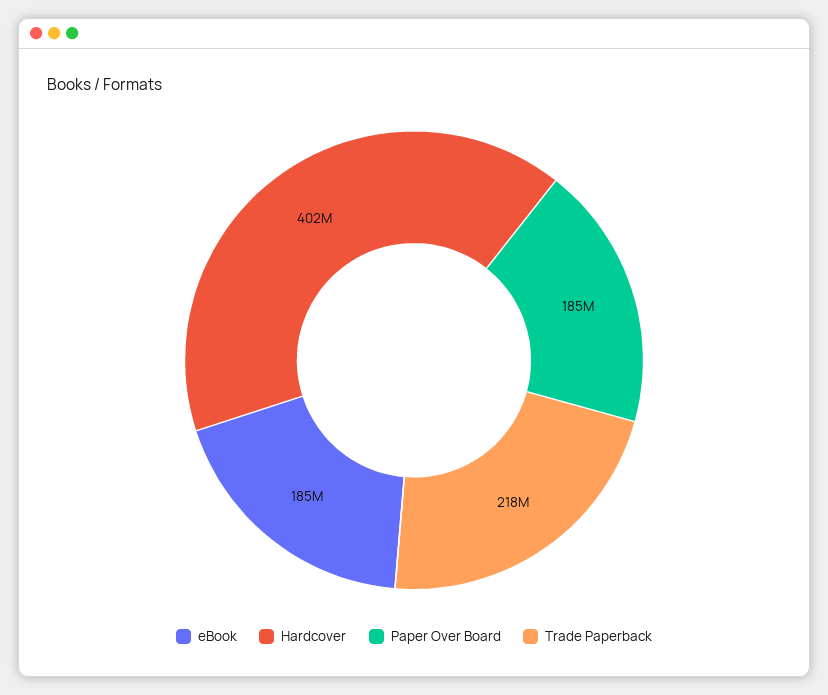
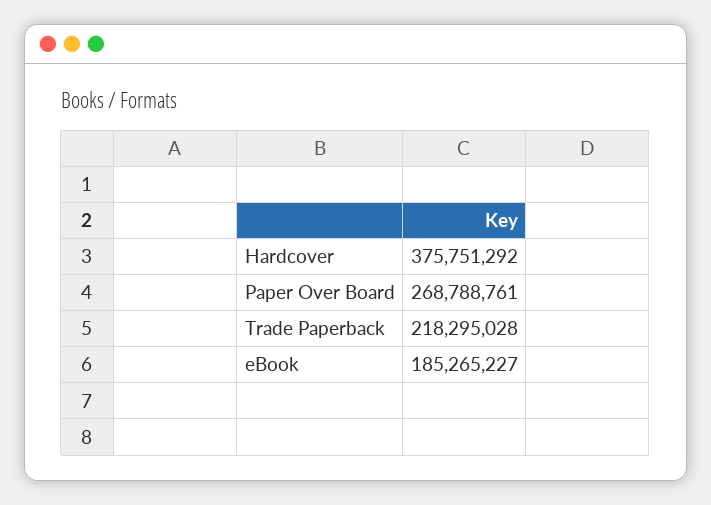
Hardcover: 402000000 -> 375751292
Paper Over Board: 185000000 -> 268788761

